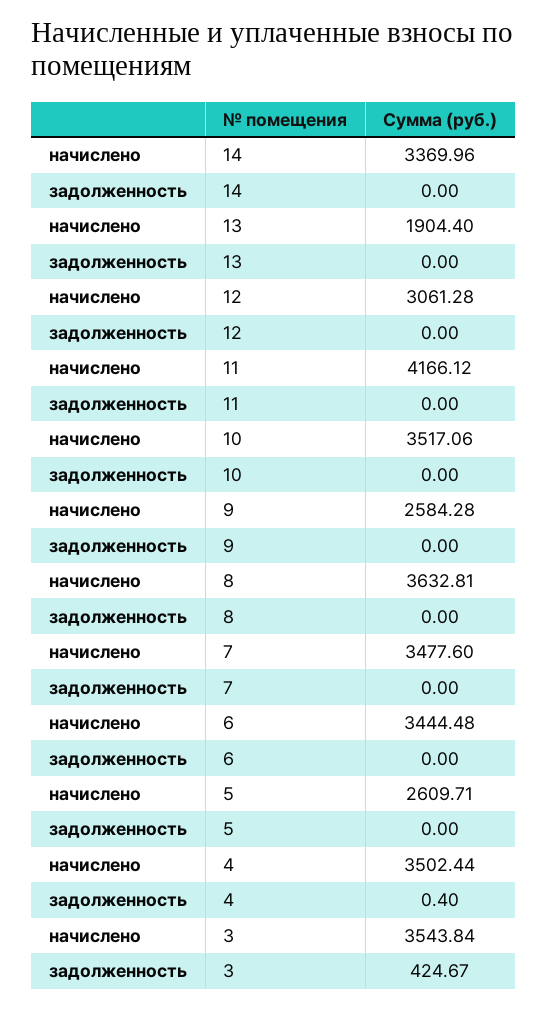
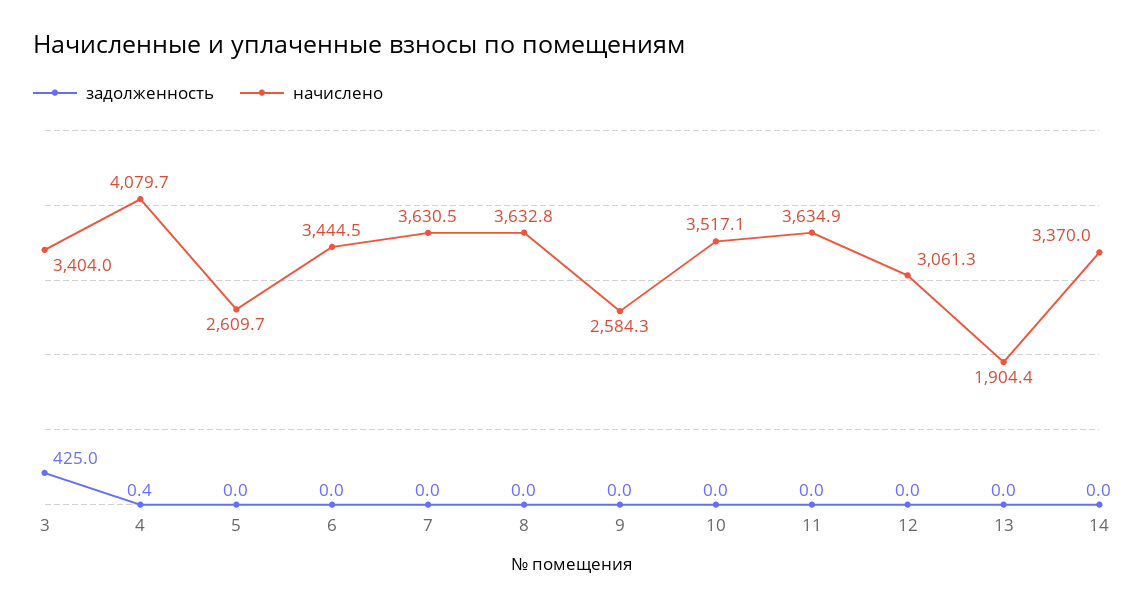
начислено, 11: 4166.12 -> 3634.9
начислено, 7: 3477.6 -> 3630.5
начислено, 4: 3502.44 -> 4079.7
начислено, 3: 3543.84 -> 3404
задолженность, 3: 424.67 -> 425

